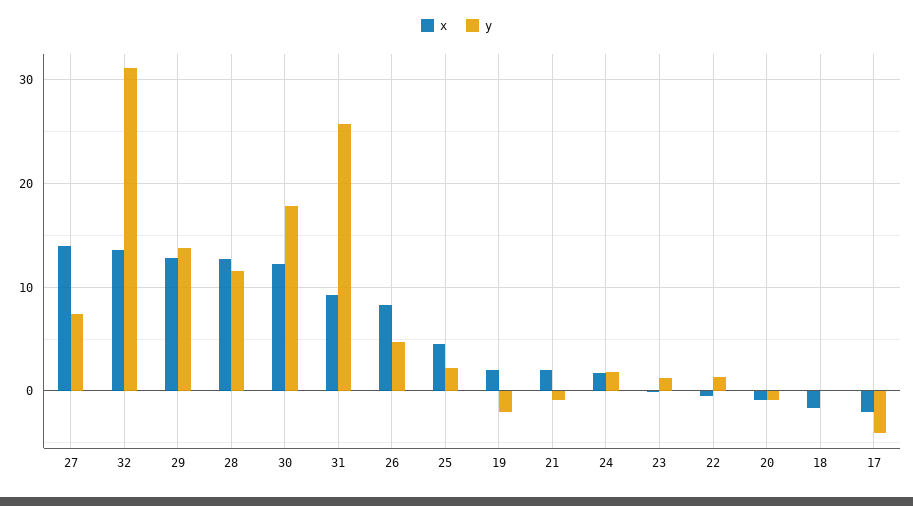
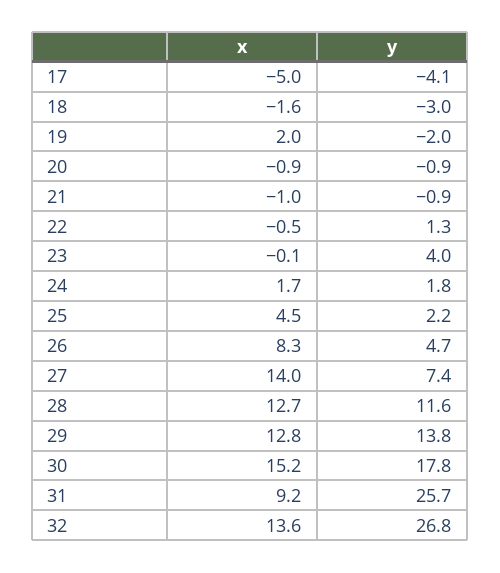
y, 32: 31 -> 26.8
x, 30: 12 -> 15.2
x, 21: 2 -> -1
y, 23: 1 -> 4
y, 18: 0 -> -3
x, 17: -2 -> -5

